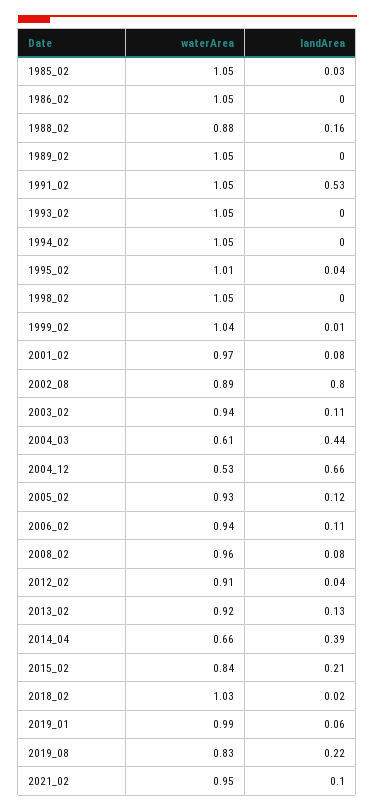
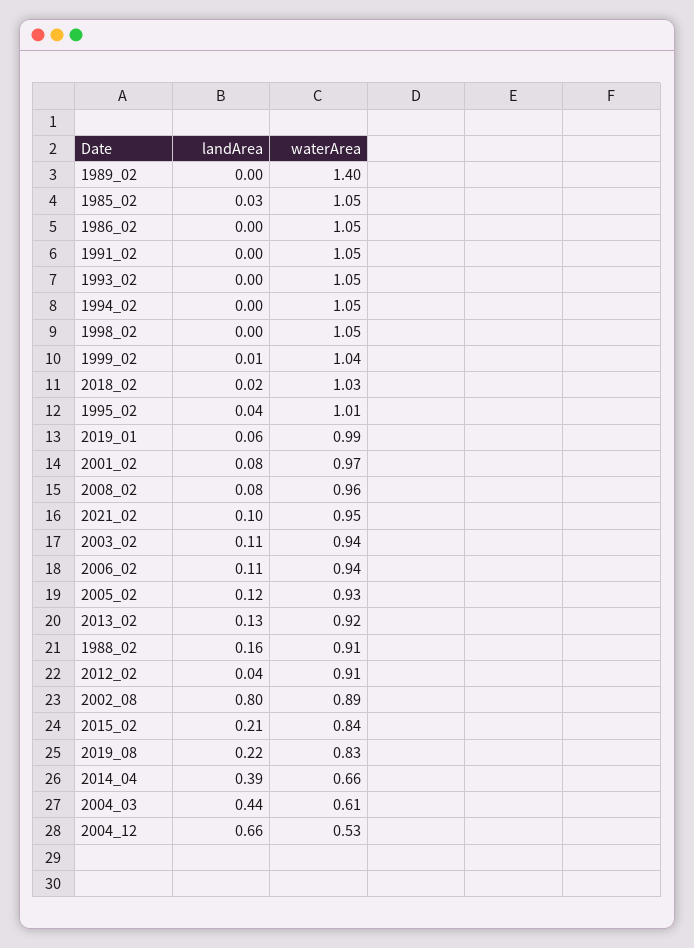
waterArea, 1988_02: 0.88 -> 0.91
waterArea, 1989_02: 1.05 -> 1.4
landArea, 1991_02: 0.53 -> 0

